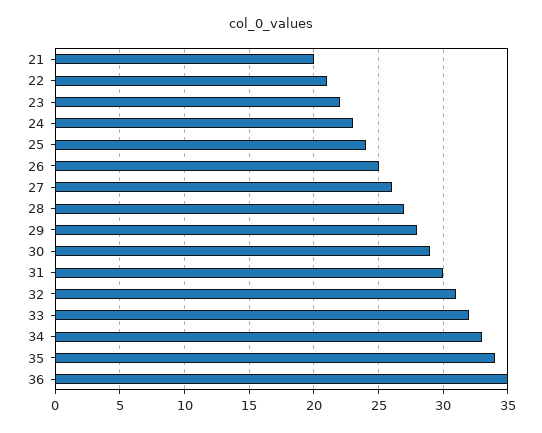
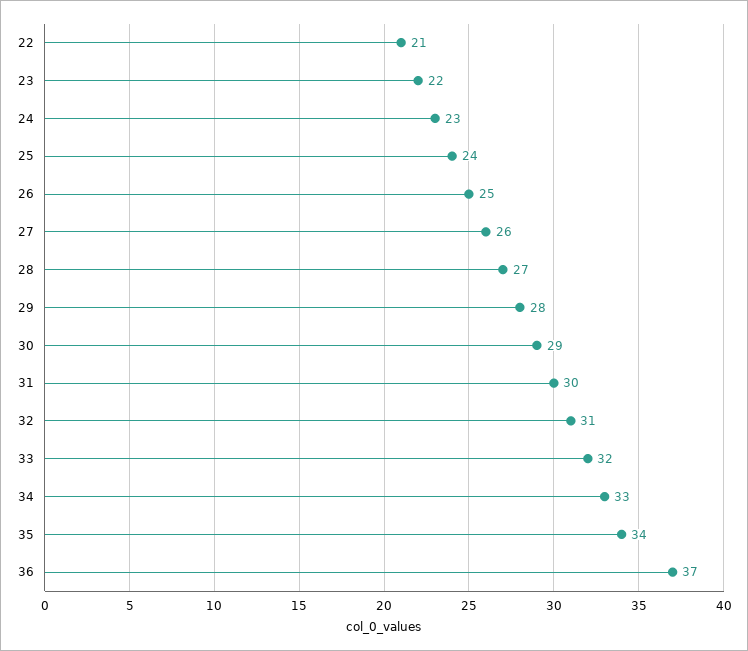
21: 20 -> none
36: 35 -> 37

